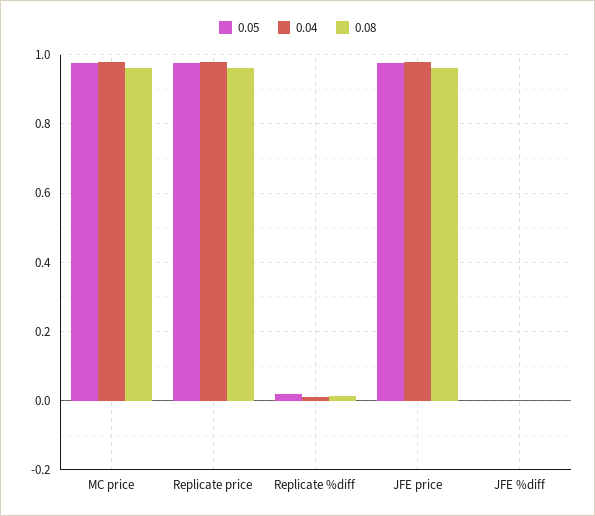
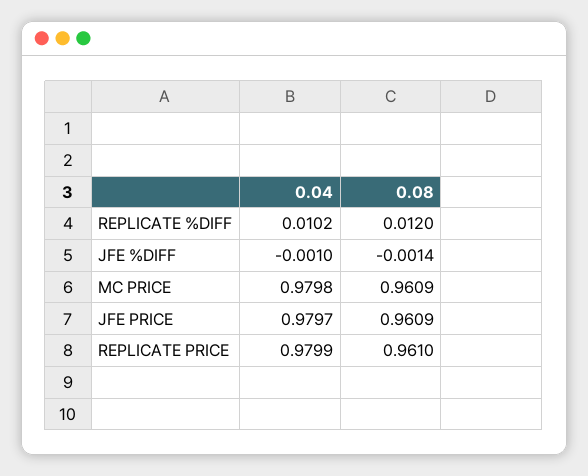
0.05, MC price: 0.98 -> none
0.05, Replicate price: 0.98 -> none
0.05, Replicate %diff: 0.02 -> none
0.05, JFE price: 0.98 -> none
0.05, JFE %diff: 0 -> none

